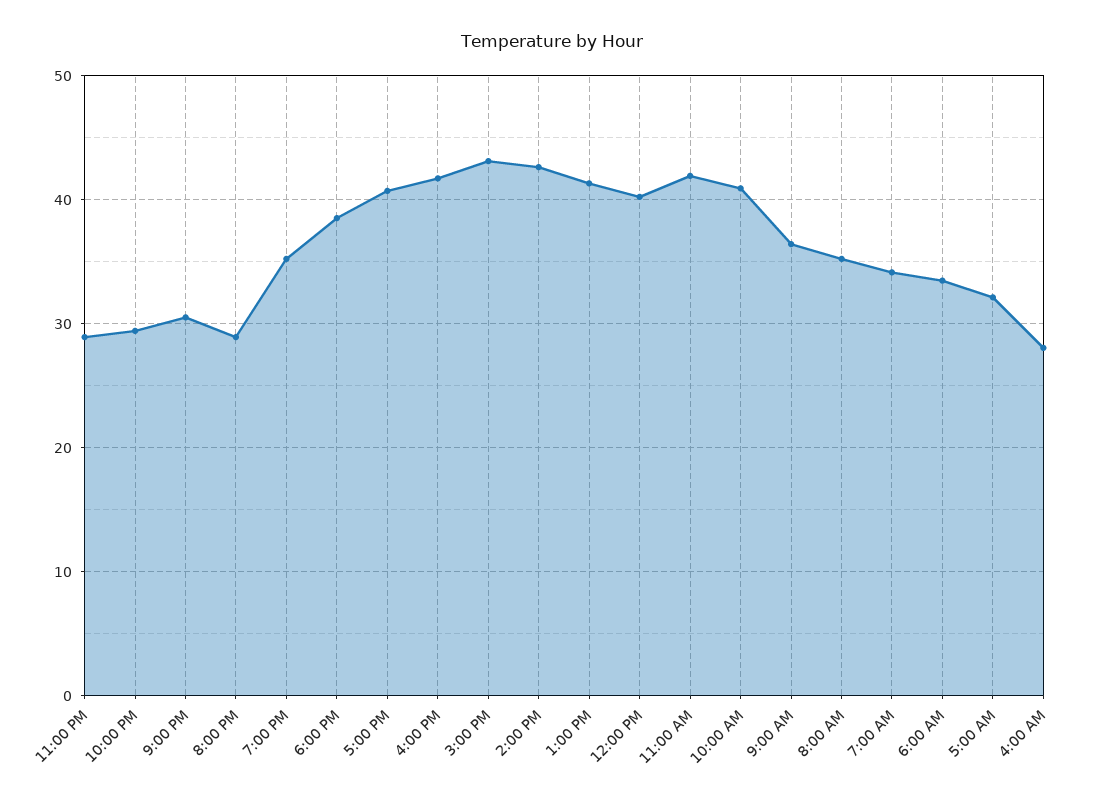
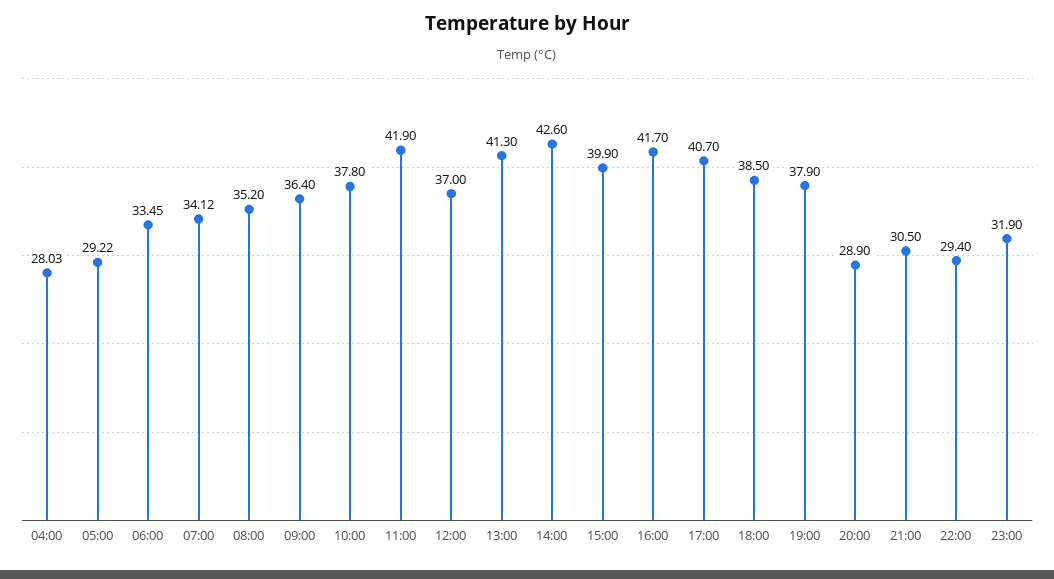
11:00 PM: 29 -> 31.9
7:00 PM: 35 -> 37.9
3:00 PM: 43 -> 39.9
12:00 PM: 40 -> 37
10:00 AM: 41 -> 37.8
5:00 AM: 32 -> 29.22

